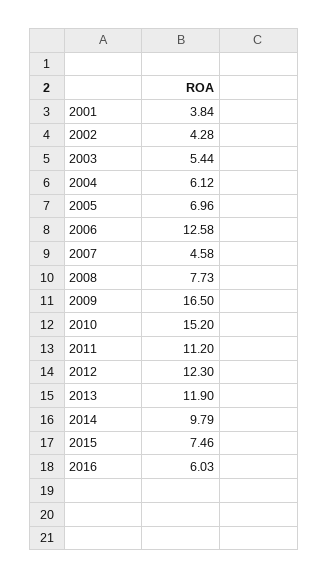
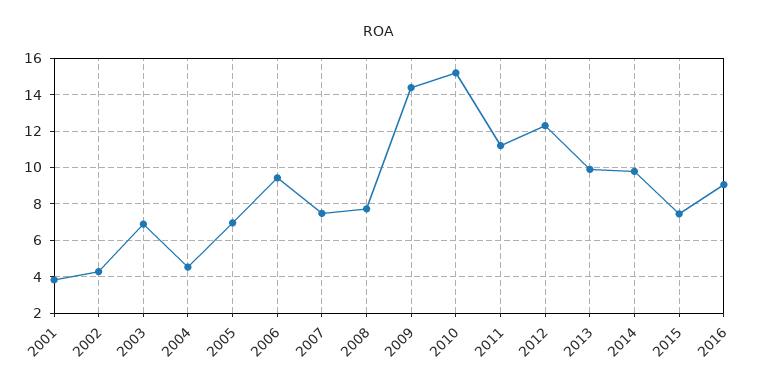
2003: 5.44 -> 7
2004: 6.12 -> 4.5
2006: 12.58 -> 9.5
2007: 4.58 -> 7.5
2009: 16.5 -> 14.5
2013: 11.9 -> 10
2016: 6.03 -> 9

